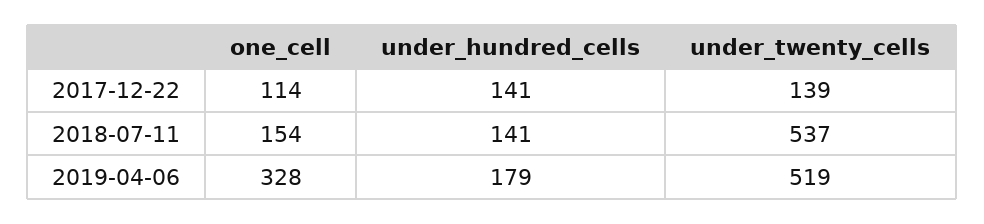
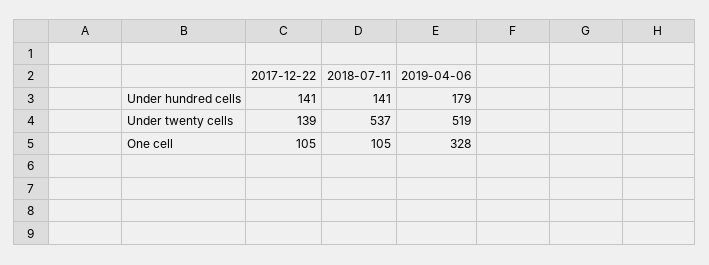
one_cell, 2017-12-22: 114 -> 105
one_cell, 2018-07-11: 154 -> 105

